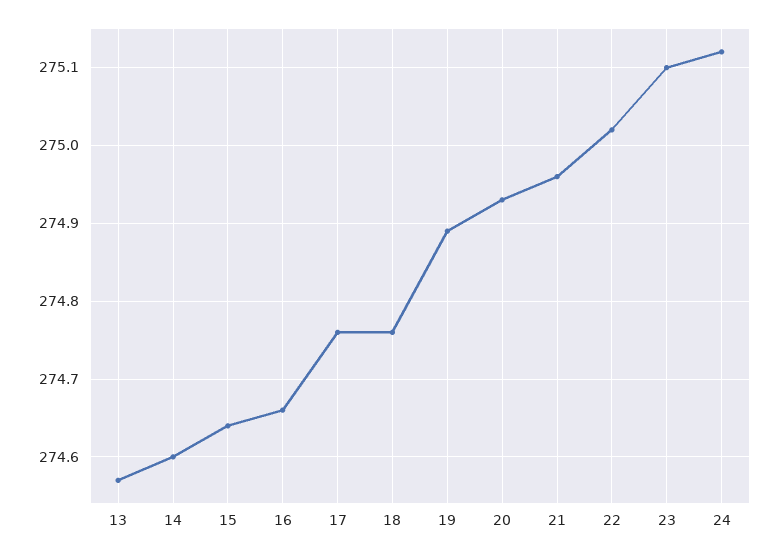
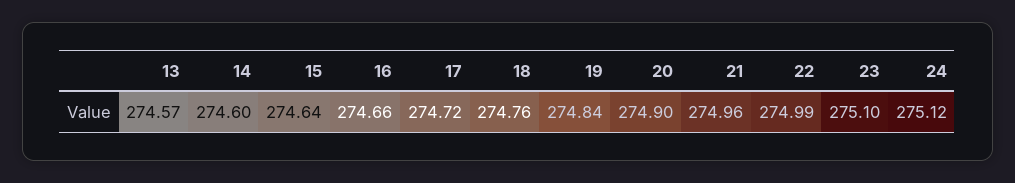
17: 274.76 -> 274.72
19: 274.89 -> 274.84
20: 274.93 -> 274.9
22: 275.02 -> 274.99

